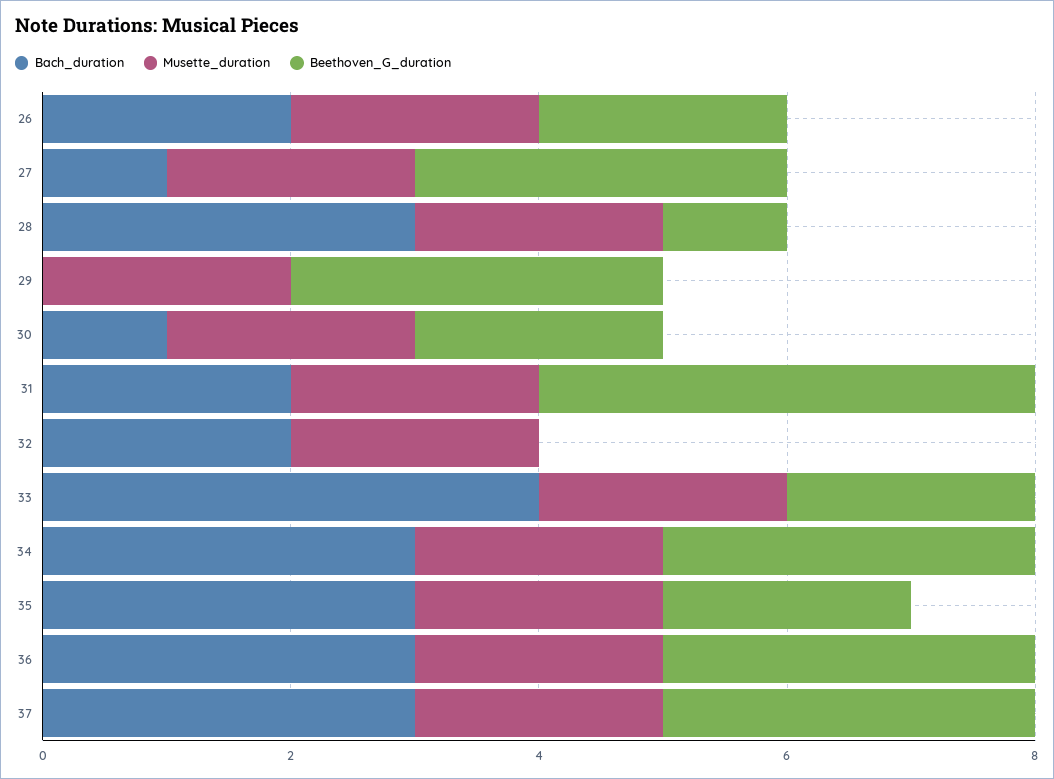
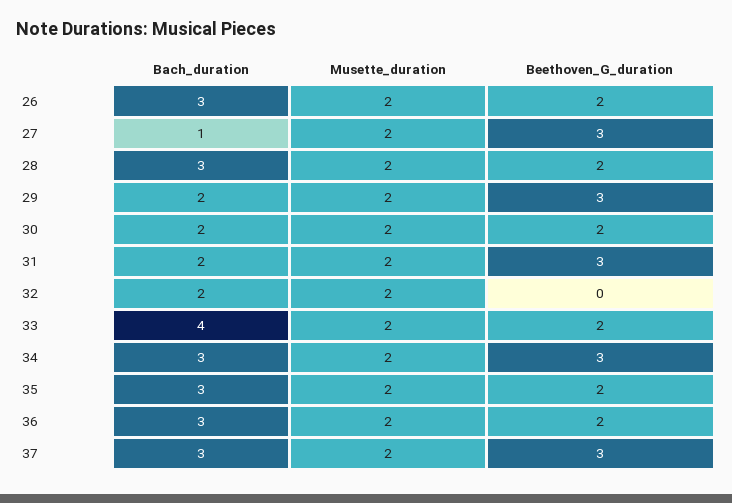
Bach_duration, 26: 2 -> 3
Beethoven_G_duration, 28: 1 -> 2
Bach_duration, 29: 0 -> 2
Bach_duration, 30: 1 -> 2
Beethoven_G_duration, 31: 4 -> 3
Beethoven_G_duration, 36: 3 -> 2

